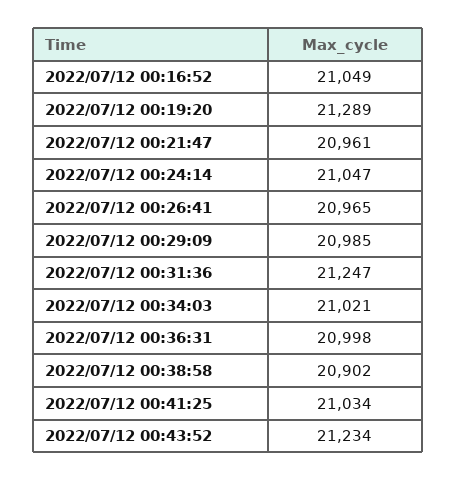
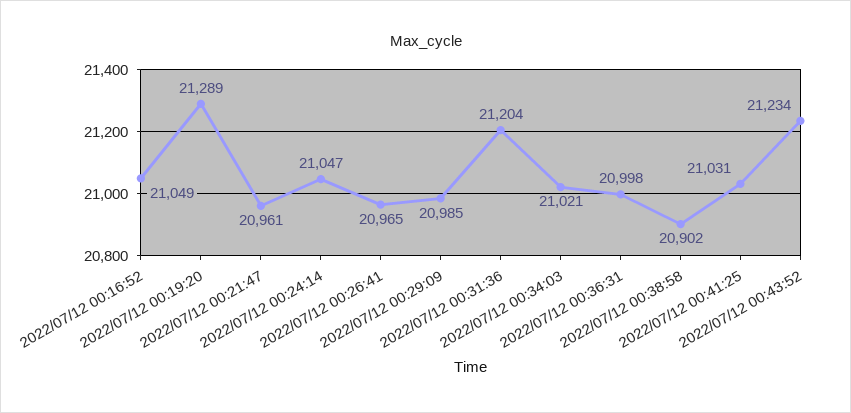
2022/07/12 00:31:36: 21247 -> 21204
2022/07/12 00:41:25: 21034 -> 21031

